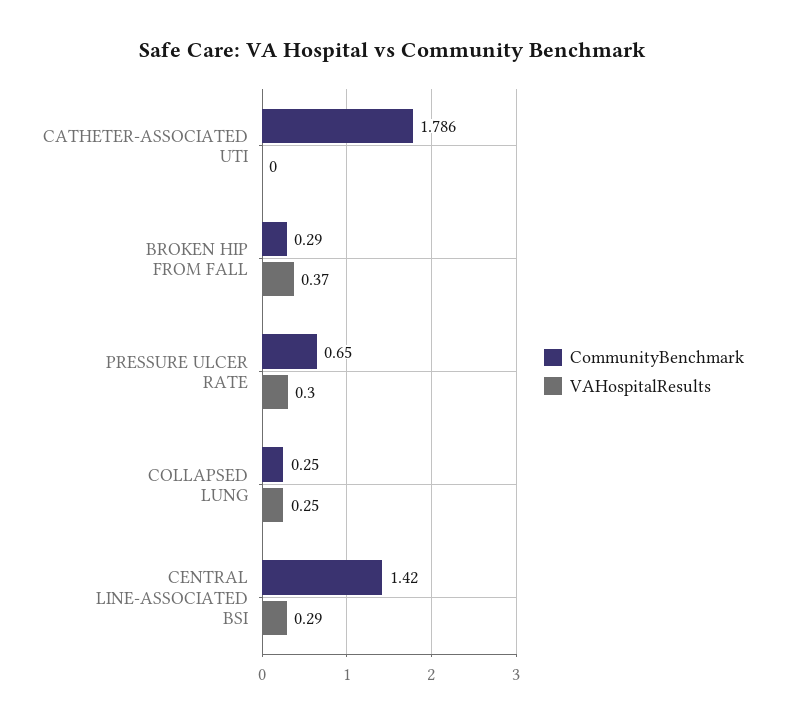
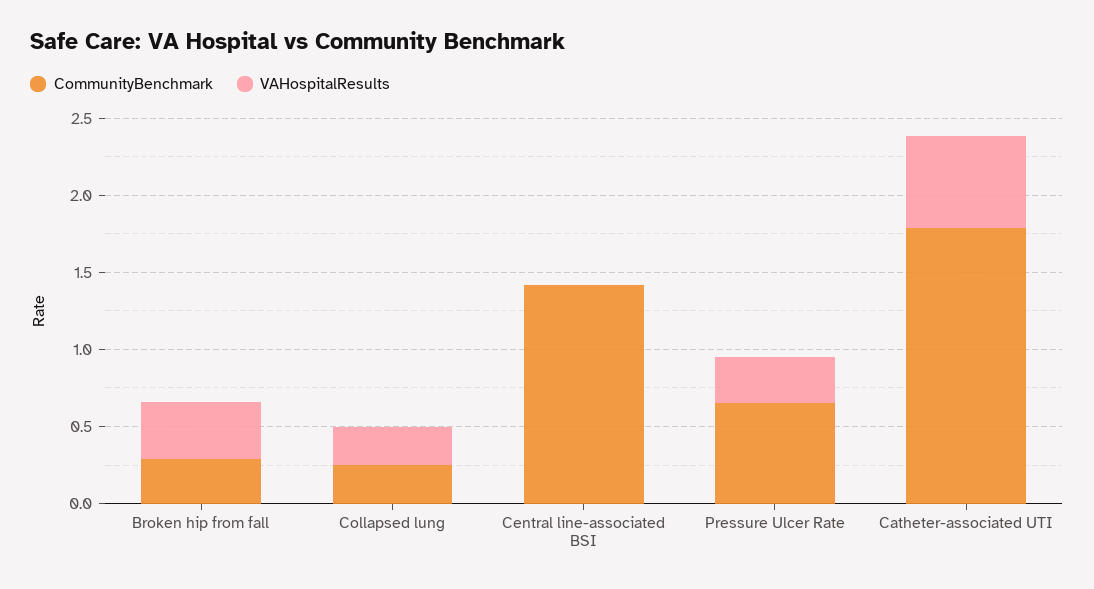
VAHospitalResults, CATHETER-ASSOCIATED UTI: 0 -> 0.6
VAHospitalResults, CENTRAL LINE-ASSOCIATED BSI: 0.29 -> 0

